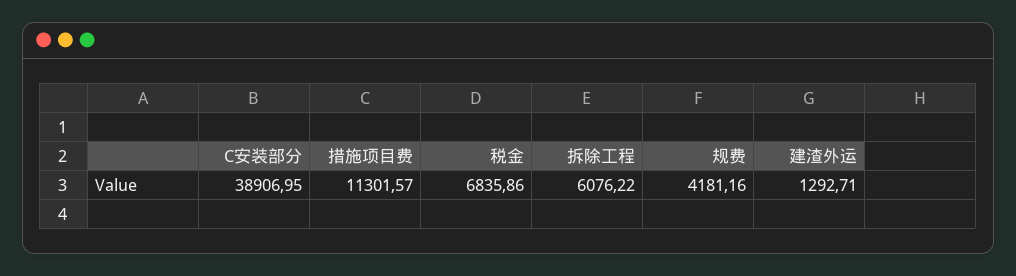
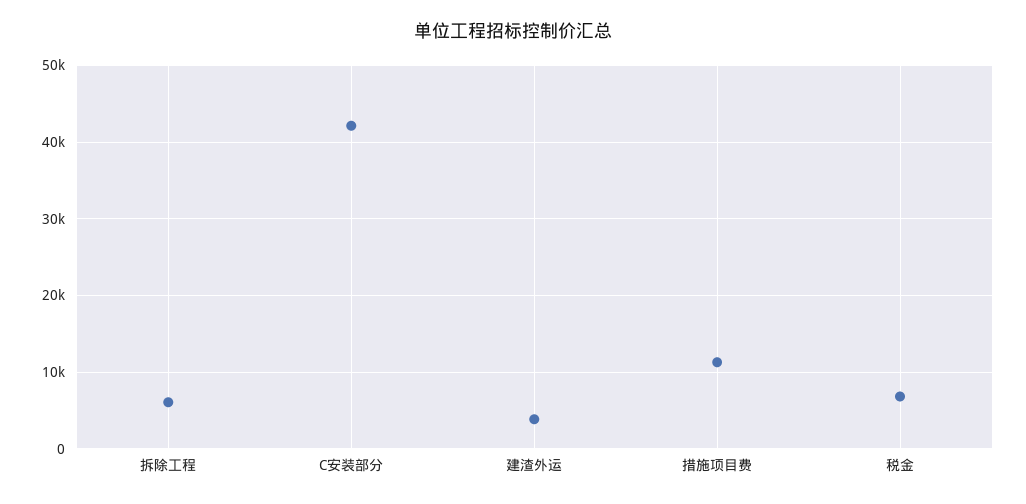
C安装部分: 38906.95 -> 42000
规费: 4181.16 -> none
建渣外运: 1292.71 -> 4000

